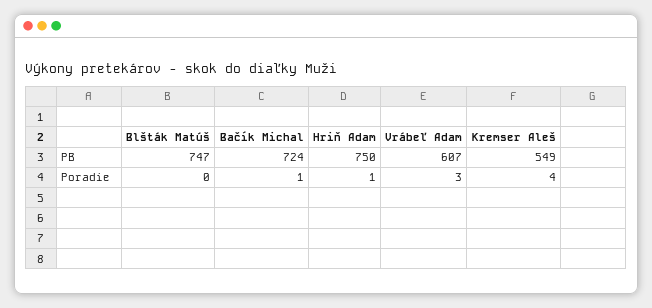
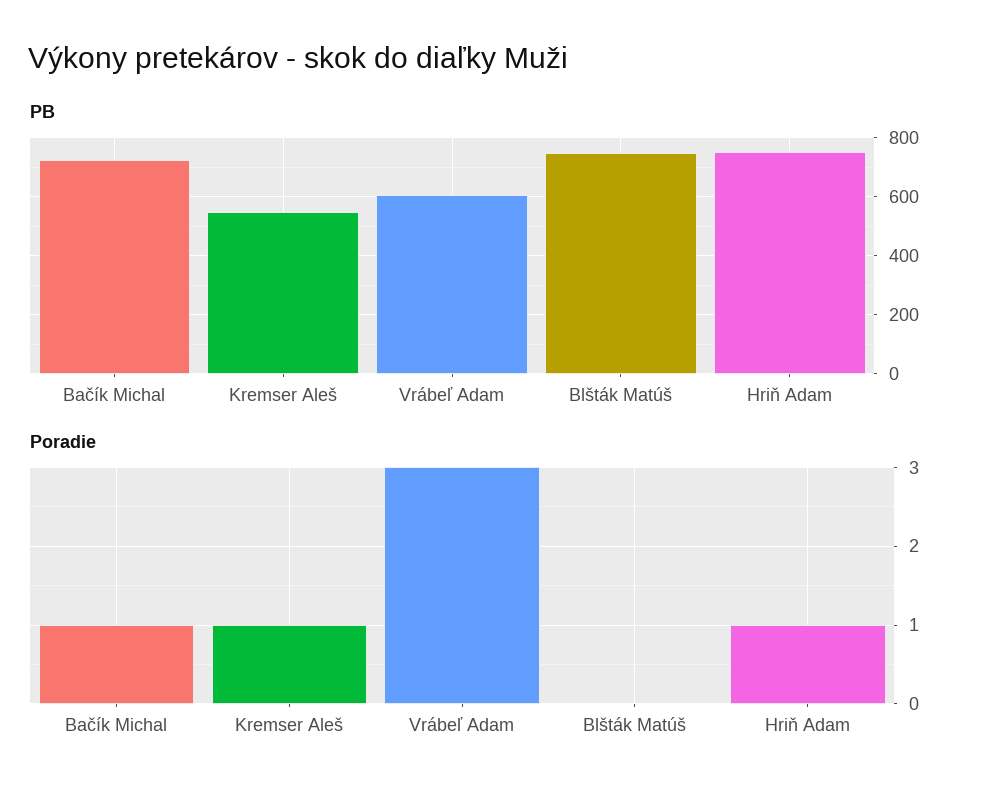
Poradie, Kremser Aleš: 4 -> 1

